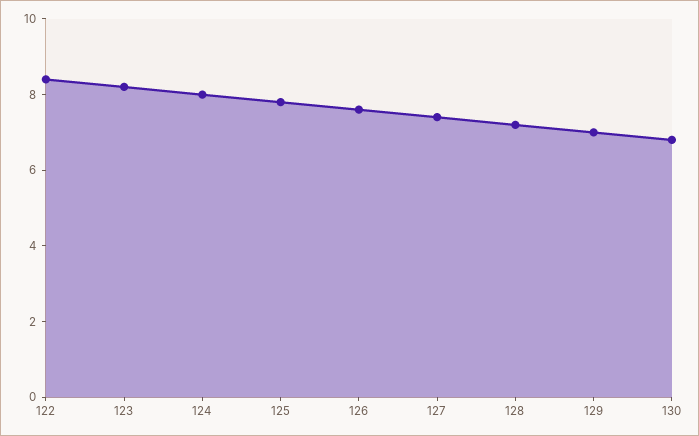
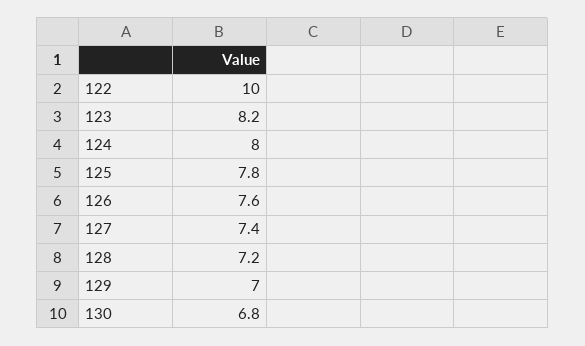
122: 8.5 -> 10

